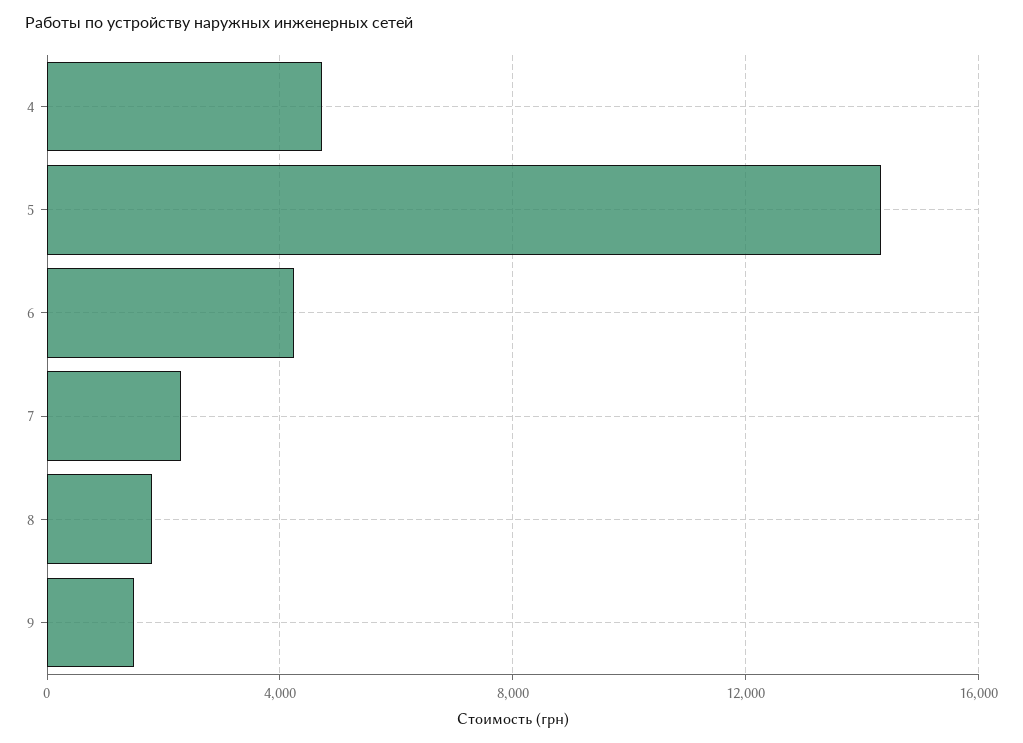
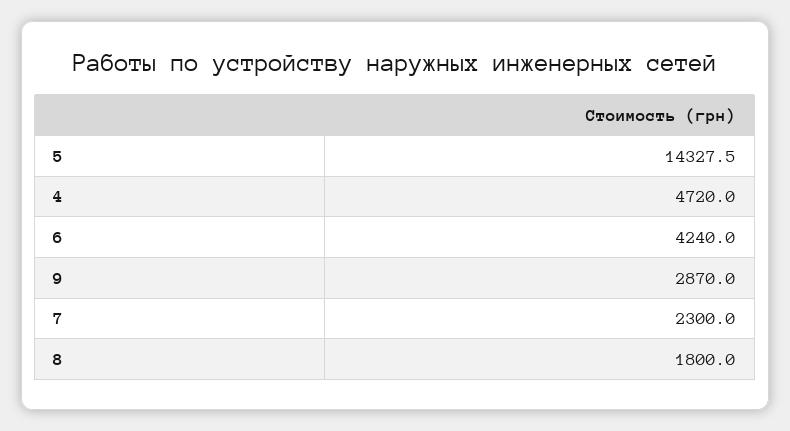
9: 1500 -> 2870

